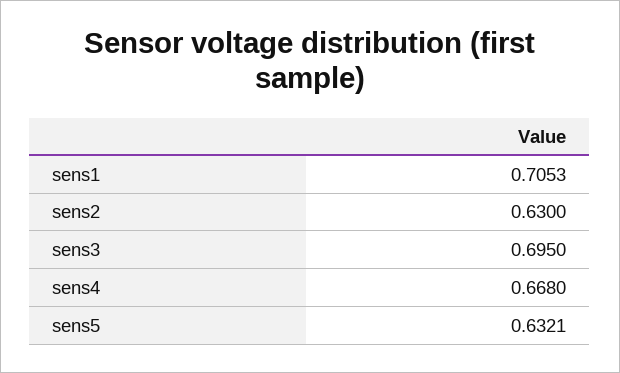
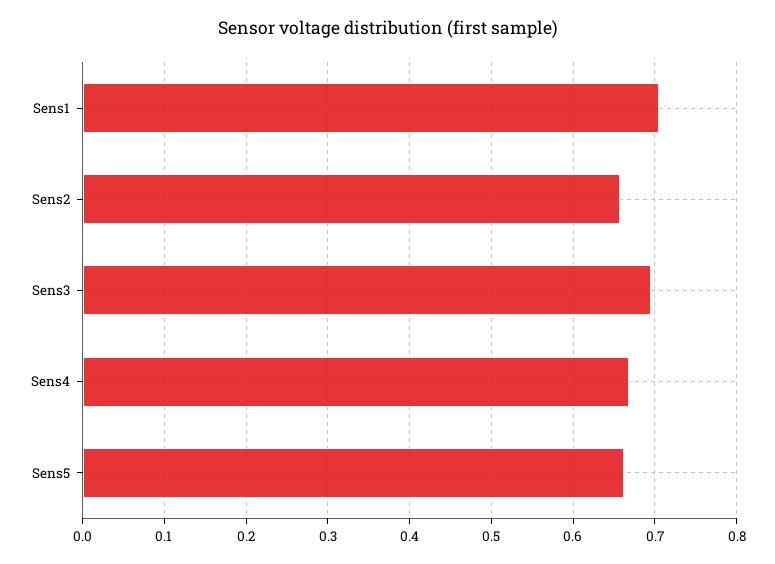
sens2: 0.63 -> 0.66
sens5: 0.6321 -> 0.66

